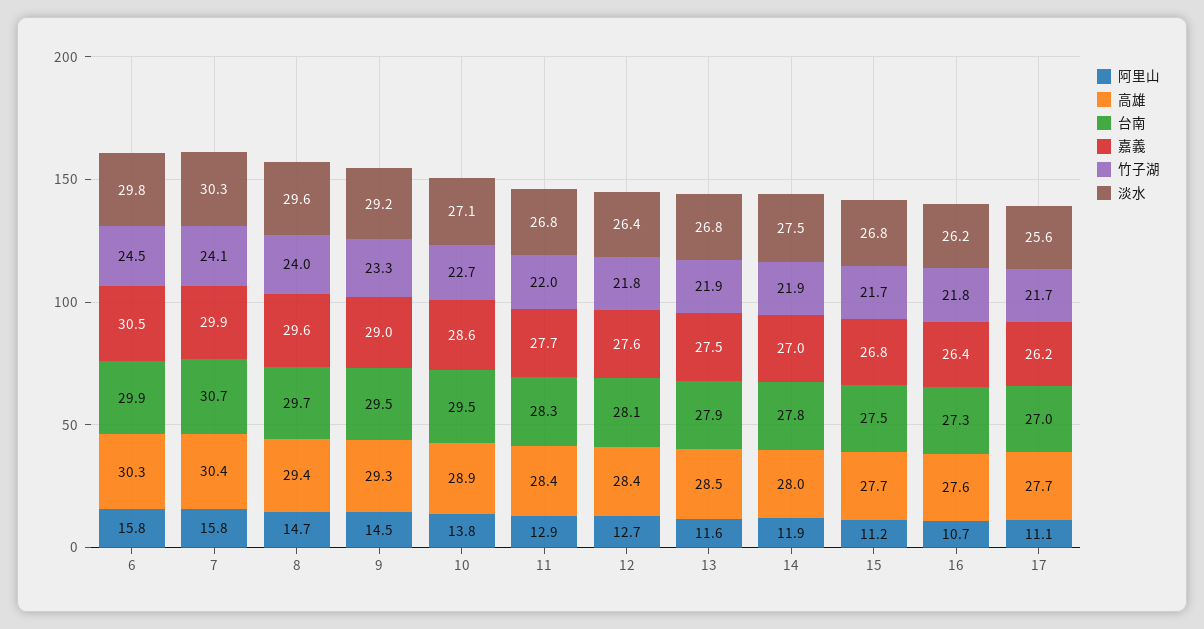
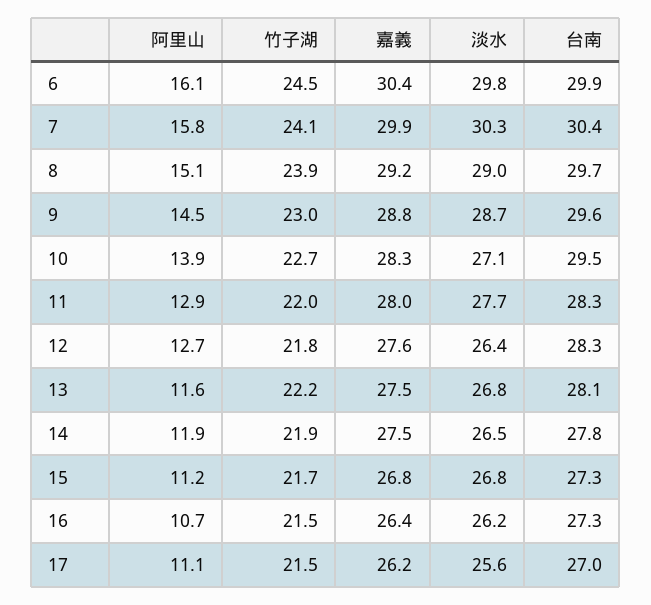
阿里山, 6: 15.8 -> 16.1
高雄, 6: 30.3 -> none
嘉義, 6: 30.5 -> 30.4
高雄, 7: 30.4 -> none
台南, 7: 30.7 -> 30.4
阿里山, 8: 14.7 -> 15.1
高雄, 8: 29.4 -> none
嘉義, 8: 29.6 -> 29.2
竹子湖, 8: 24 -> 23.9
淡水, 8: 29.6 -> 29
高雄, 9: 29.3 -> none
台南, 9: 29.5 -> 29.6
嘉義, 9: 29 -> 28.8
竹子湖, 9: 23.3 -> 23
淡水, 9: 29.2 -> 28.7
阿里山, 10: 13.8 -> 13.9
高雄, 10: 28.9 -> none
嘉義, 10: 28.6 -> 28.3
高雄, 11: 28.4 -> none
嘉義, 11: 27.7 -> 28
淡水, 11: 26.8 -> 27.7
高雄, 12: 28.4 -> none
台南, 12: 28.1 -> 28.3
高雄, 13: 28.5 -> none
台南, 13: 27.9 -> 28.1
竹子湖, 13: 21.9 -> 22.2
高雄, 14: 28 -> none
嘉義, 14: 27 -> 27.5
淡水, 14: 27.5 -> 26.5
高雄, 15: 27.7 -> none
台南, 15: 27.5 -> 27.3
高雄, 16: 27.6 -> none
竹子湖, 16: 21.8 -> 21.5
高雄, 17: 27.7 -> none
竹子湖, 17: 21.7 -> 21.5

